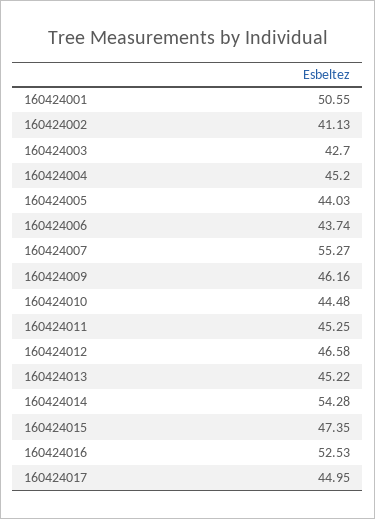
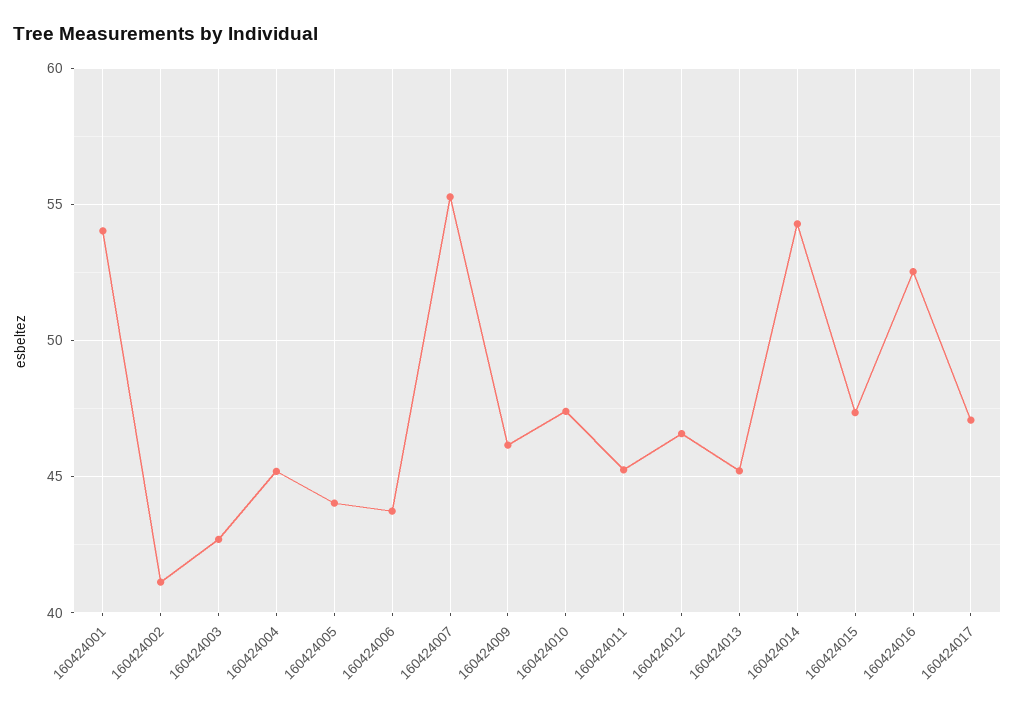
160424001: 50.55 -> 54
160424010: 44.48 -> 47.5
160424017: 44.95 -> 47

